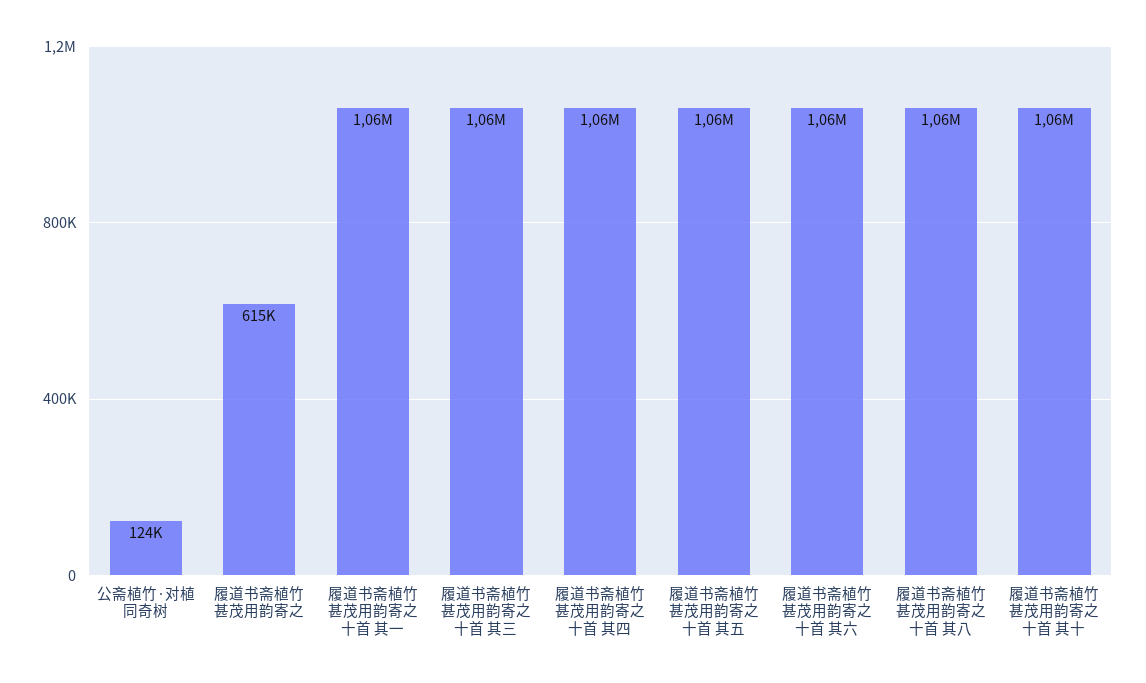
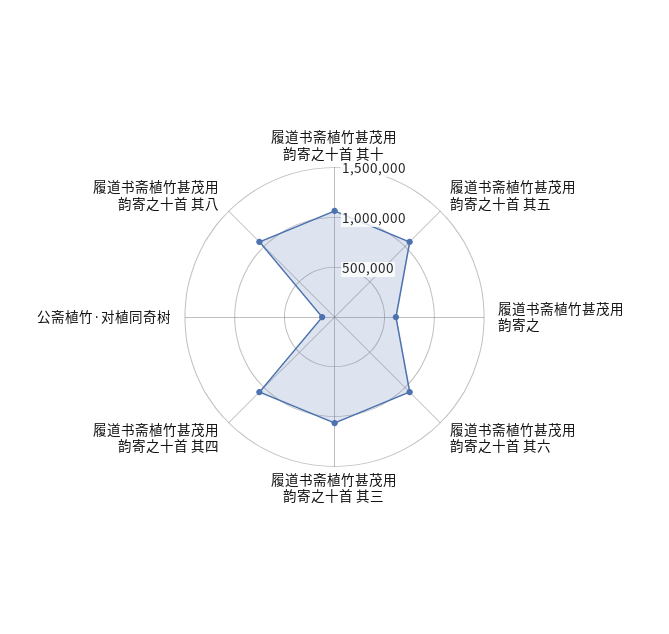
履道书斋植竹甚茂用韵寄之十首 其一: 1060000 -> none

